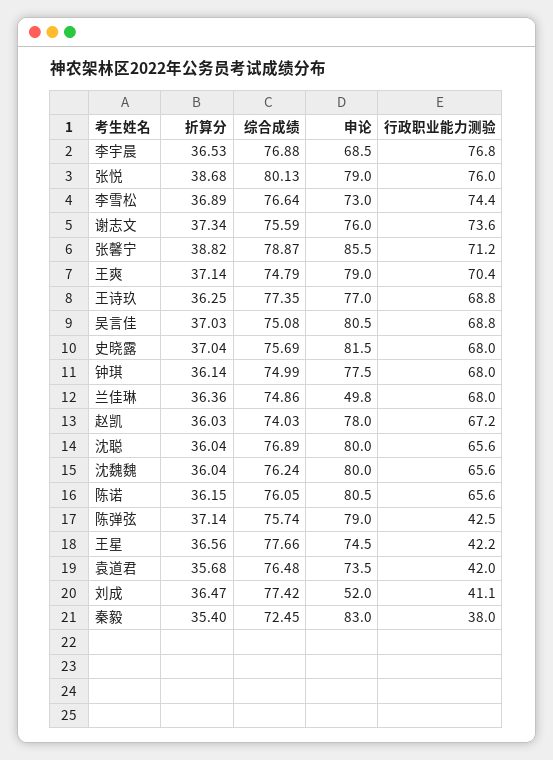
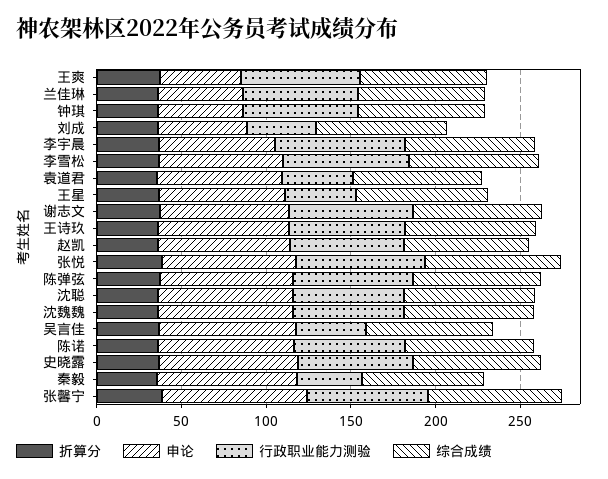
申论, 王爽: 79 -> 50
行政职业能力测验, 吴言佳: 68.8 -> 40
申论, 钟琪: 77.5 -> 50
行政职业能力测验, 陈弹弦: 42.5 -> 70

